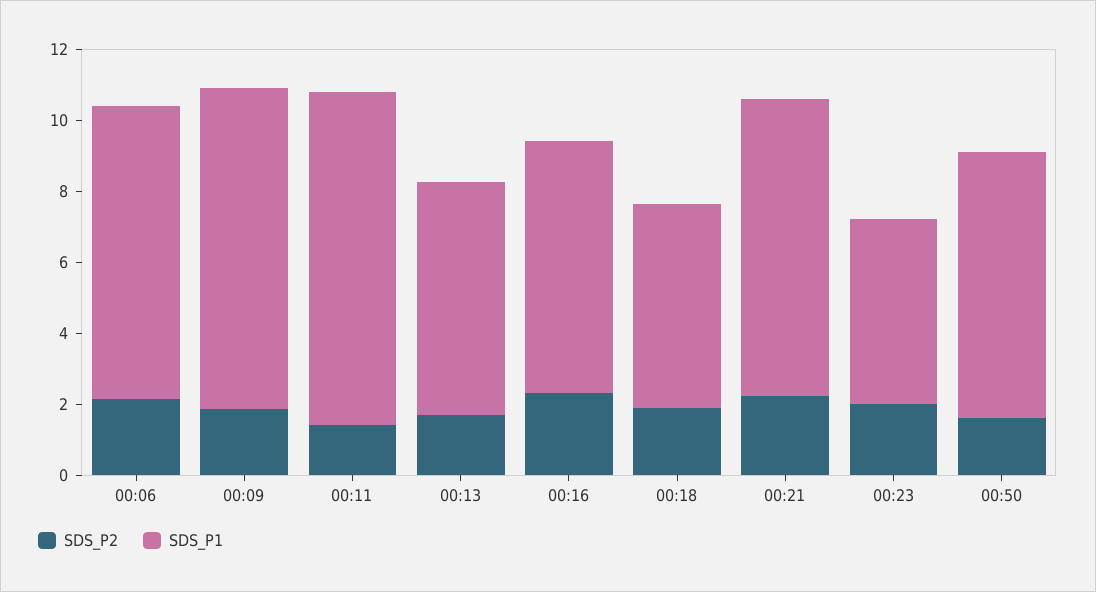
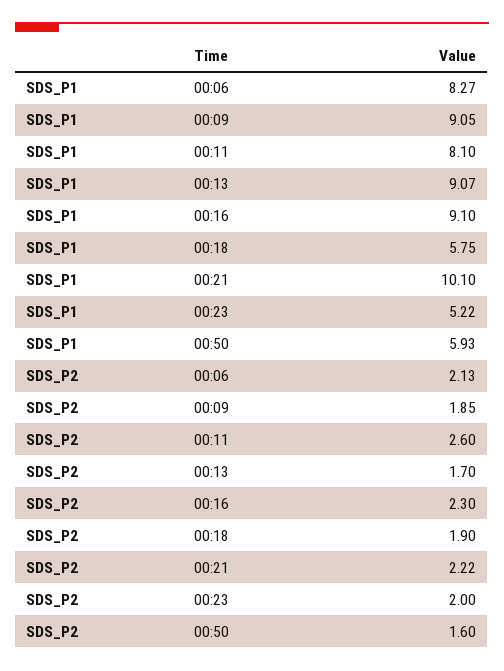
SDS_P2, 00:11: 1.5 -> 2.6
SDS_P1, 00:11: 9.5 -> 8.1
SDS_P1, 00:13: 6.5 -> 9.07
SDS_P1, 00:16: 7 -> 9.1
SDS_P1, 00:21: 8.5 -> 10.1
SDS_P1, 00:50: 7.5 -> 5.93

